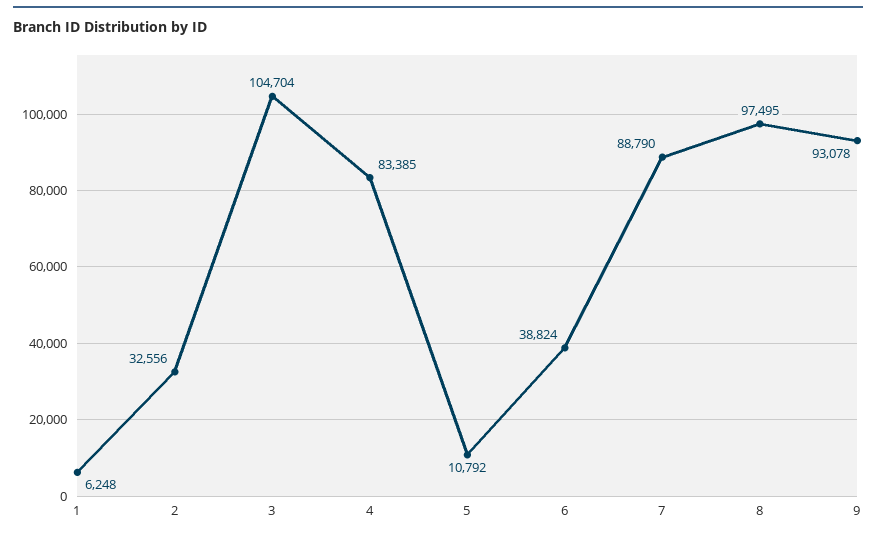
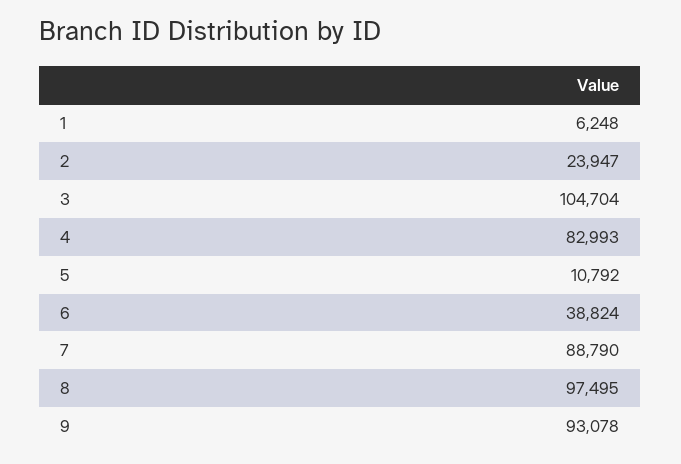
2: 32556 -> 23947
4: 83385 -> 82993

